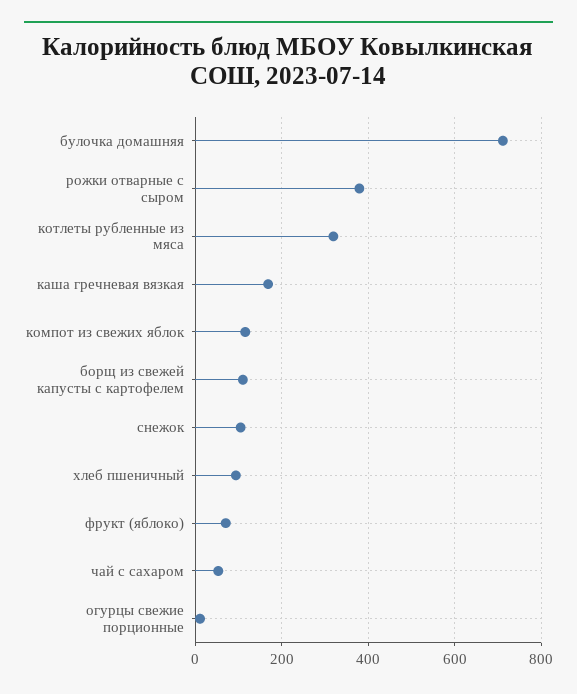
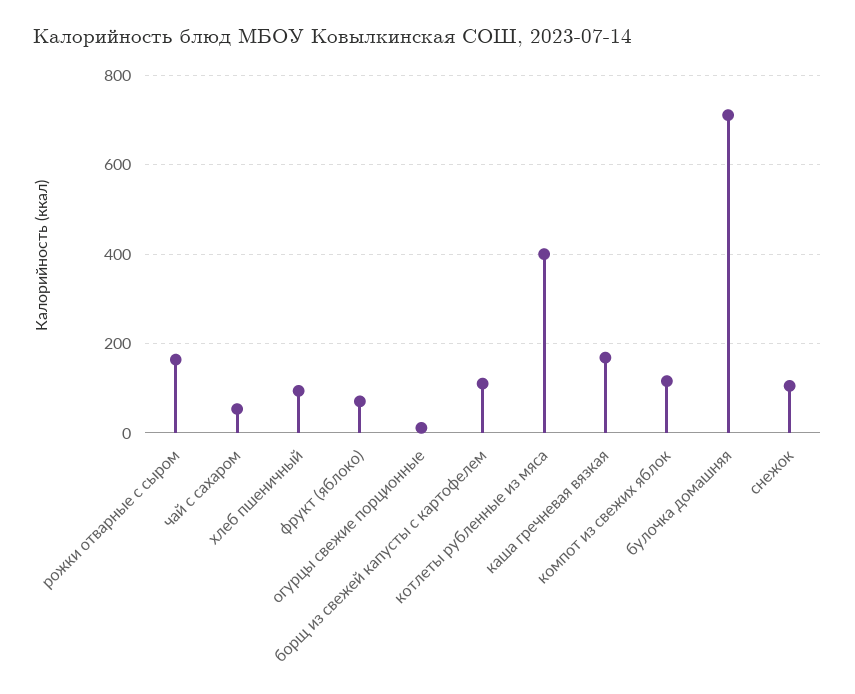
рожки отварные с сыром: 380 -> 160
котлеты рубленные из мяса: 320 -> 400

